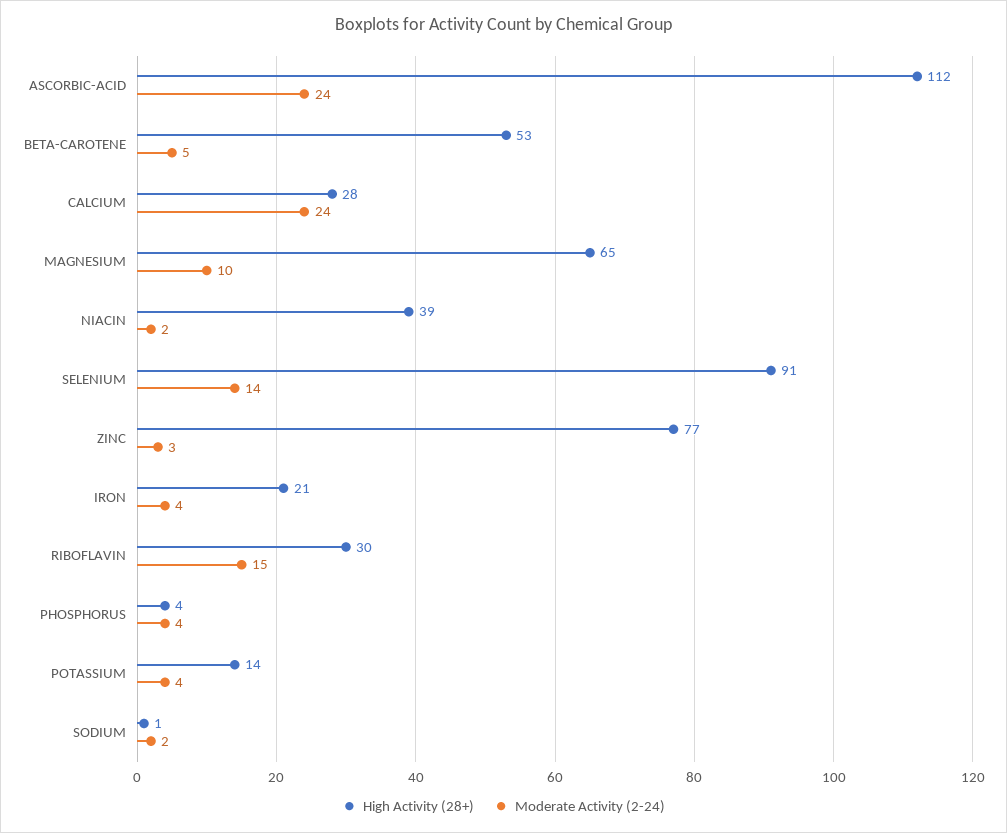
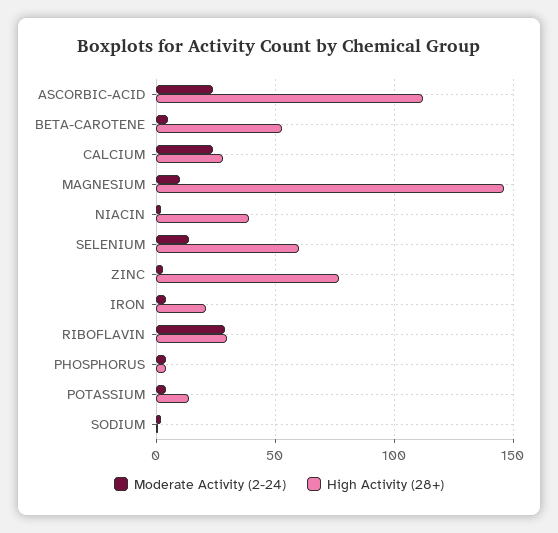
High Activity (28+), MAGNESIUM: 65 -> 145
High Activity (28+), SELENIUM: 91 -> 60
Moderate Activity (2-24), RIBOFLAVIN: 15 -> 30

